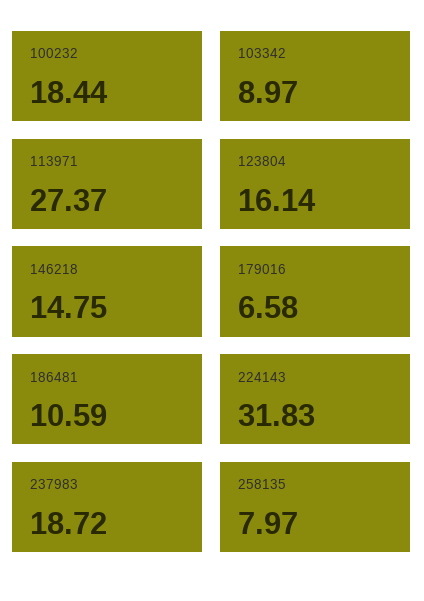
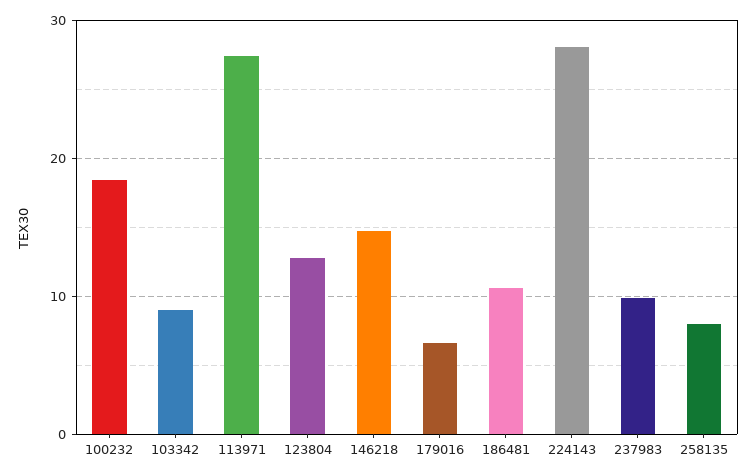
123804: 16.14 -> 13
224143: 31.83 -> 28
237983: 18.72 -> 10

